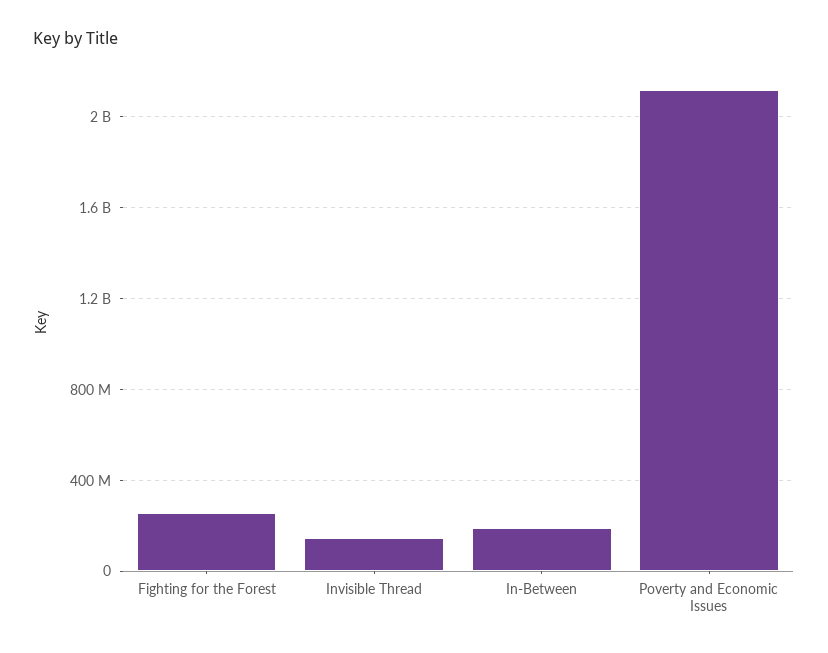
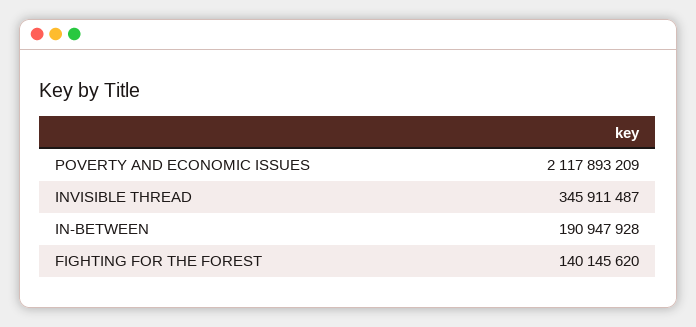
Fighting for the Forest: 250000000 -> 140145620
Invisible Thread: 150000000 -> 345911487

